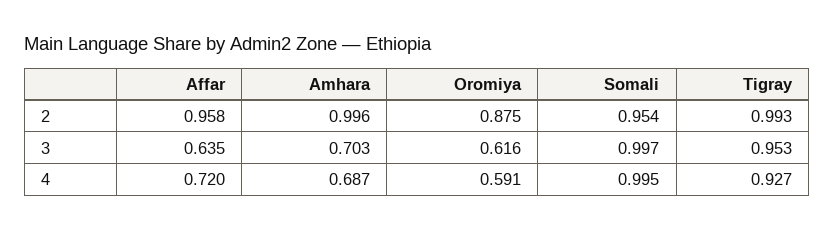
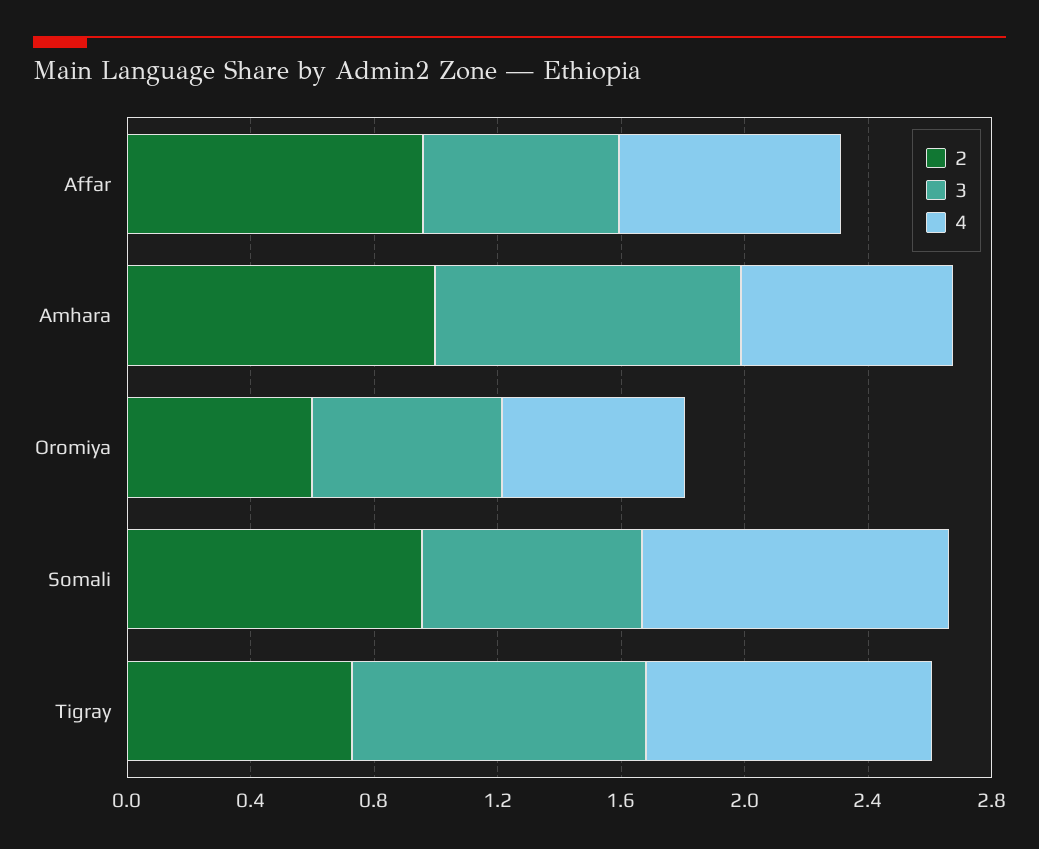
2, Oromiya: 0.875 -> 0.6
2, Tigray: 0.993 -> 0.7
3, Amhara: 0.703 -> 1
3, Somali: 0.997 -> 0.7

